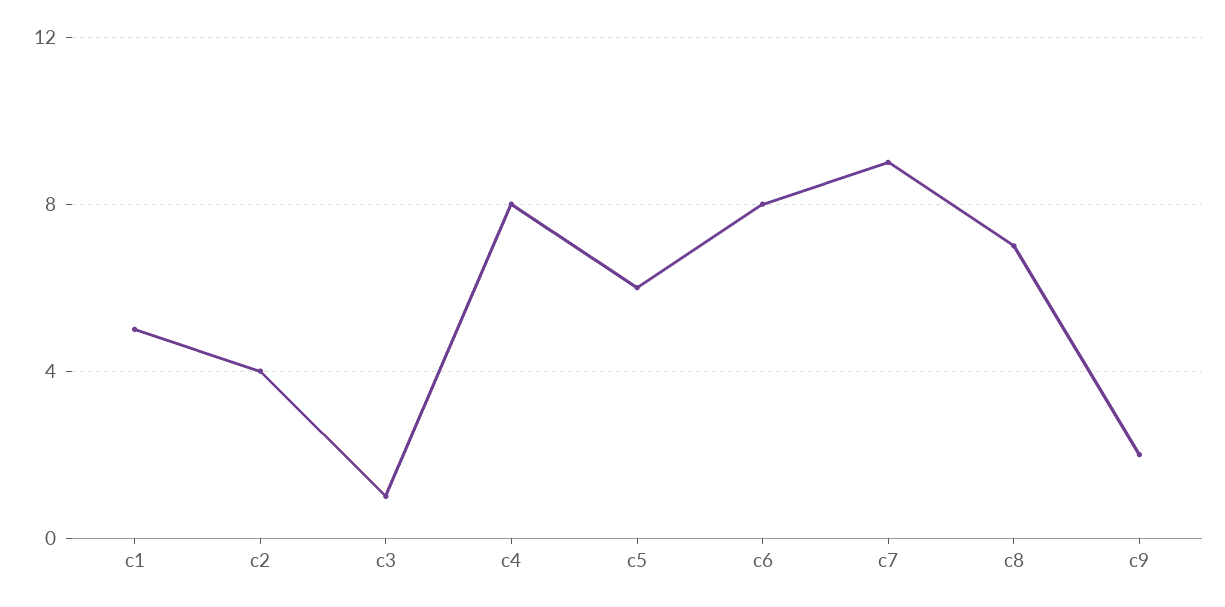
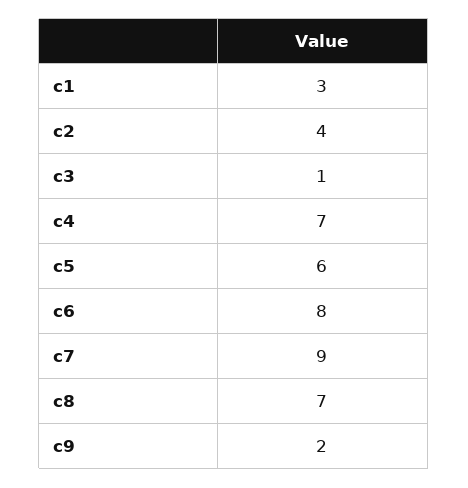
c1: 5 -> 3
c4: 8 -> 7

